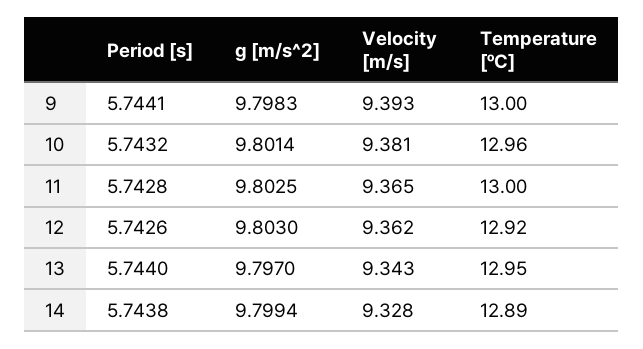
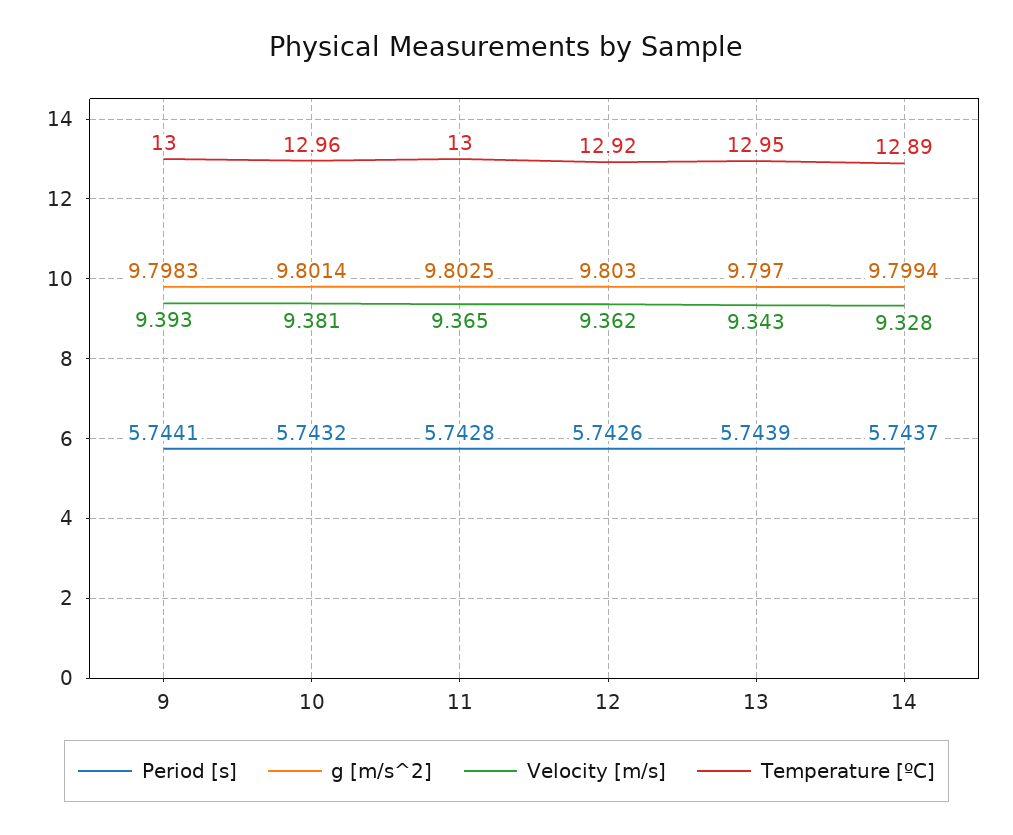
Period [s], 13: 5.744 -> 5.7439
Period [s], 14: 5.7438 -> 5.7437

